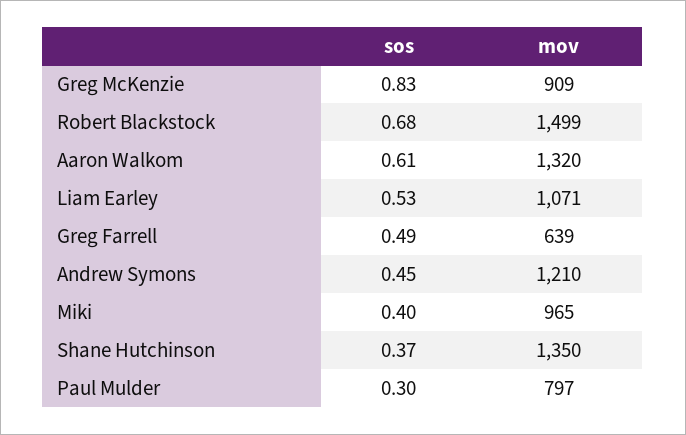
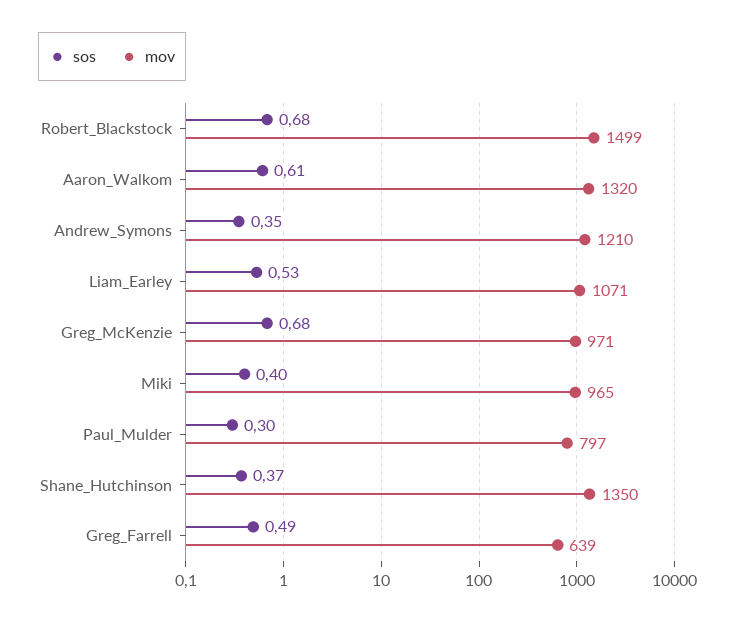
sos, Greg McKenzie: 0.83 -> 0.68
mov, Greg McKenzie: 909 -> 971
sos, Andrew Symons: 0.45 -> 0.35

